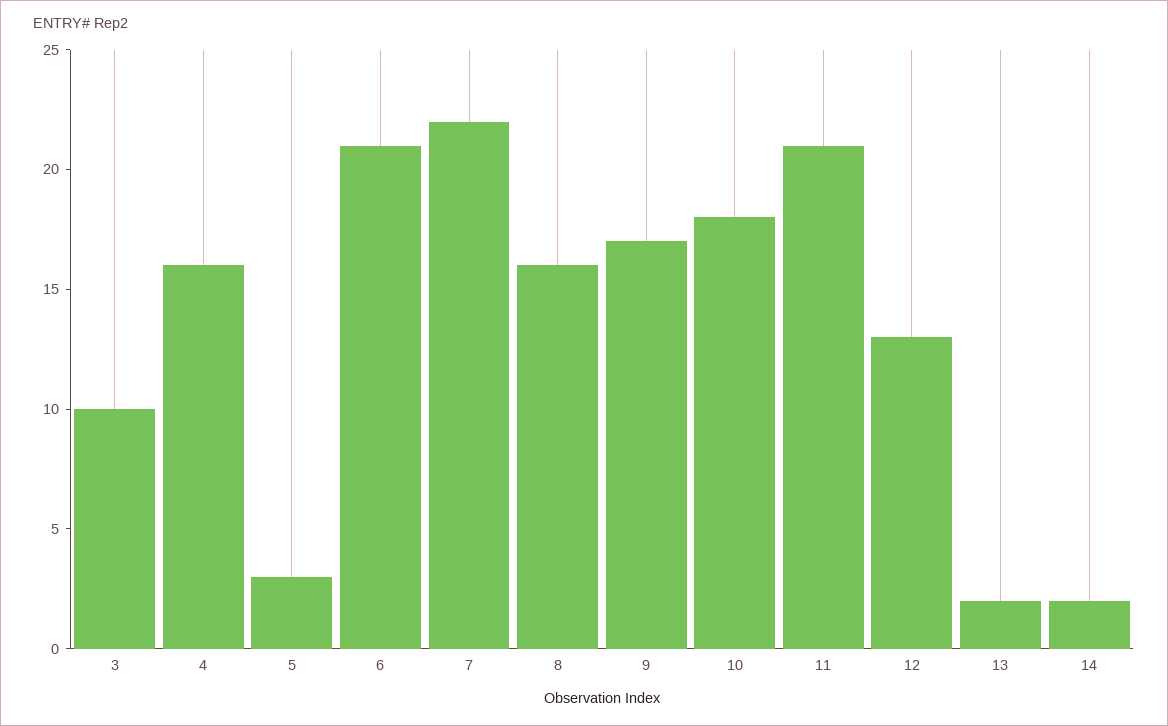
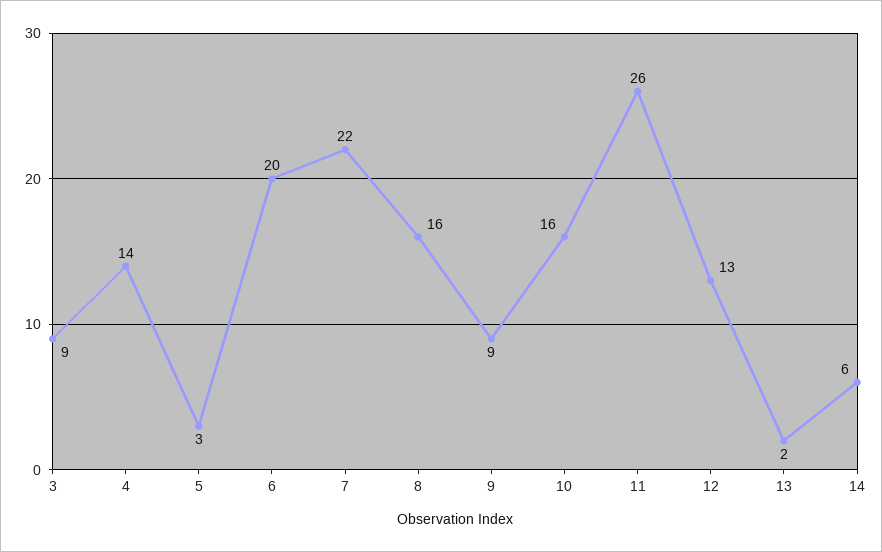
3: 10 -> 9
4: 16 -> 14
6: 21 -> 20
9: 17 -> 9
10: 18 -> 16
11: 21 -> 26
14: 2 -> 6

